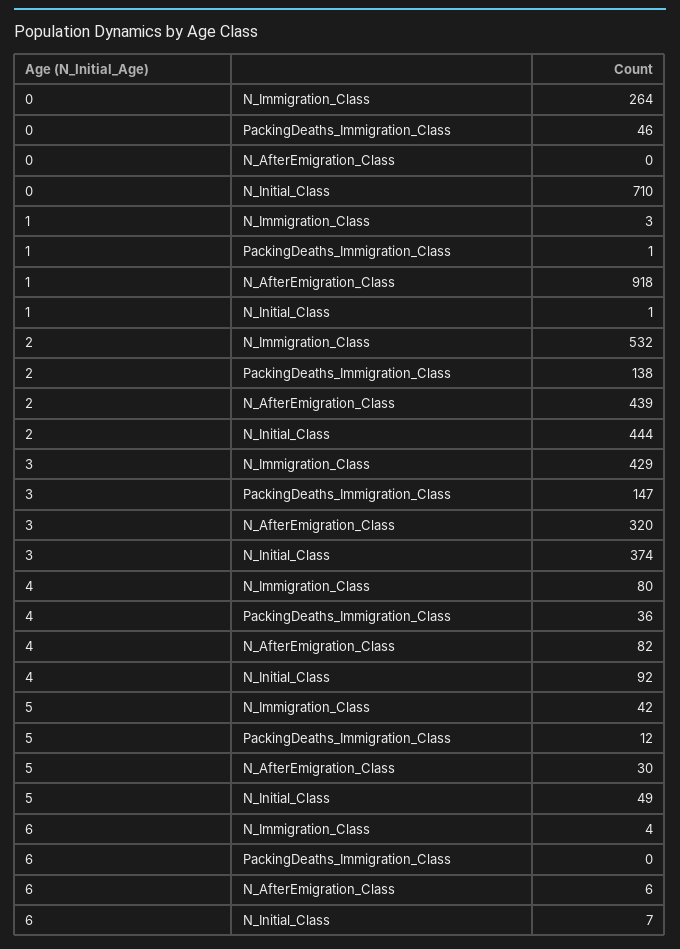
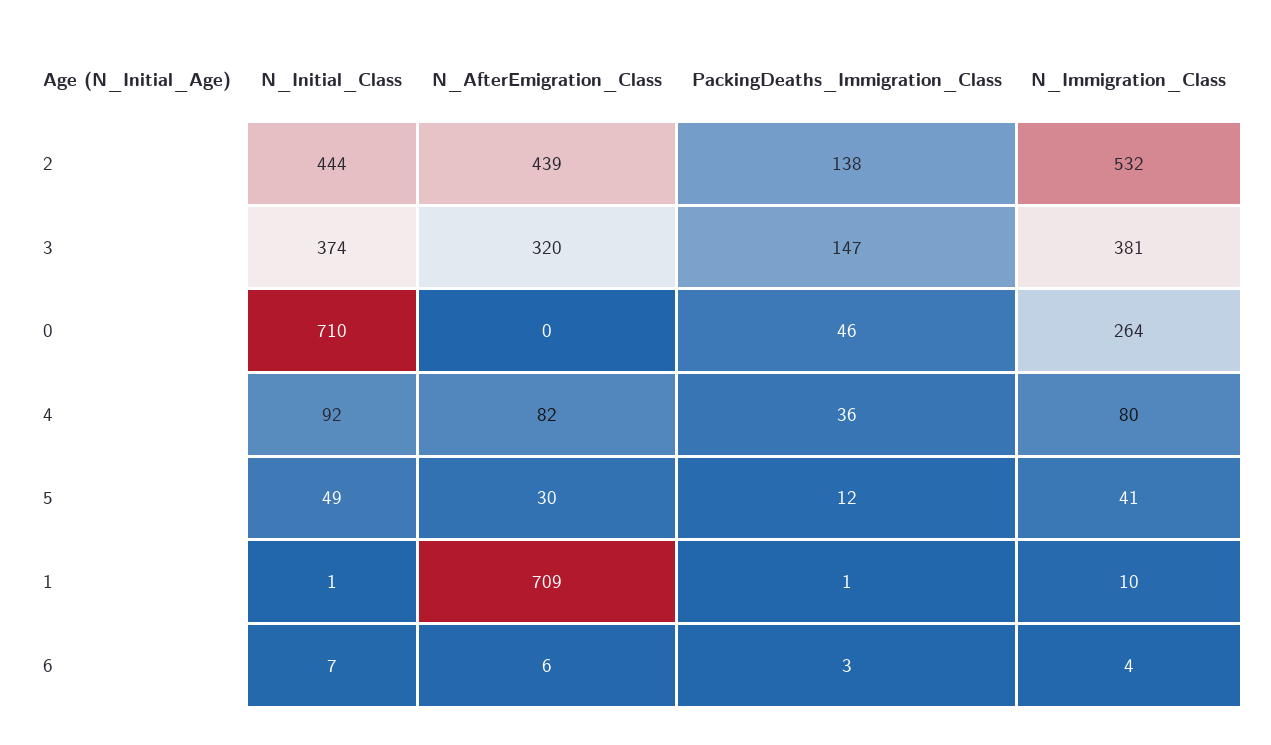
1, N_Immigration_Class: 3 -> 10
1, N_AfterEmigration_Class: 918 -> 709
3, N_Immigration_Class: 429 -> 381
5, N_Immigration_Class: 42 -> 41
6, PackingDeaths_Immigration_Class: 0 -> 3

